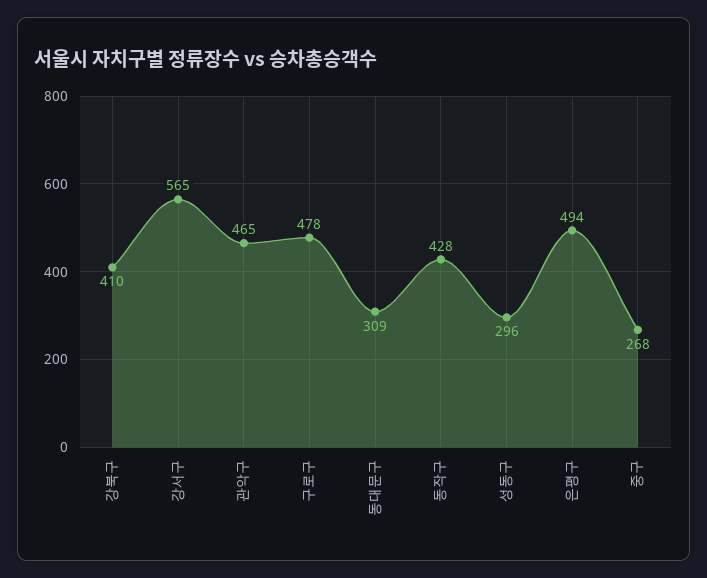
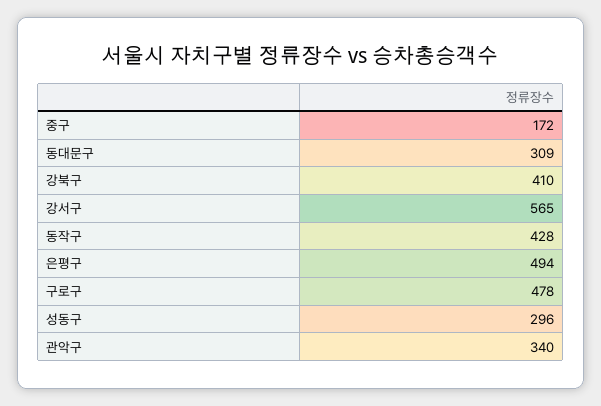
관악구: 465 -> 340
중구: 268 -> 172

